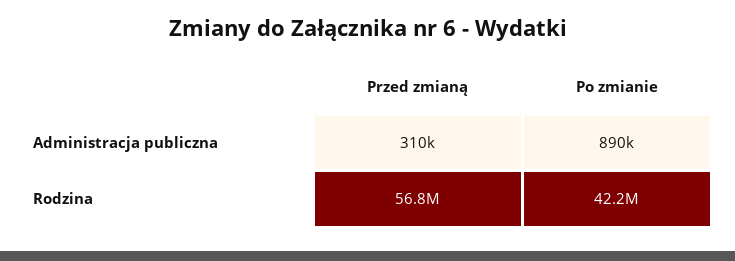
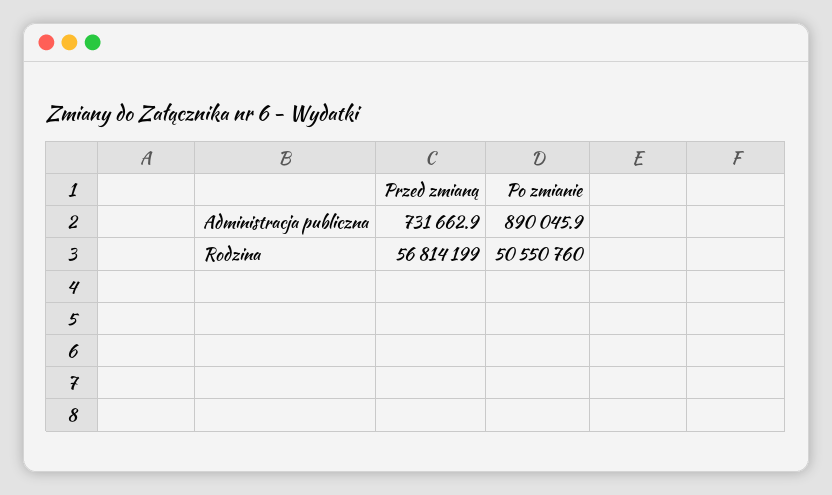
Przed zmianą, Administracja publiczna: 310000 -> 731662.9
Po zmianie, Rodzina: 42200000 -> 50550760

